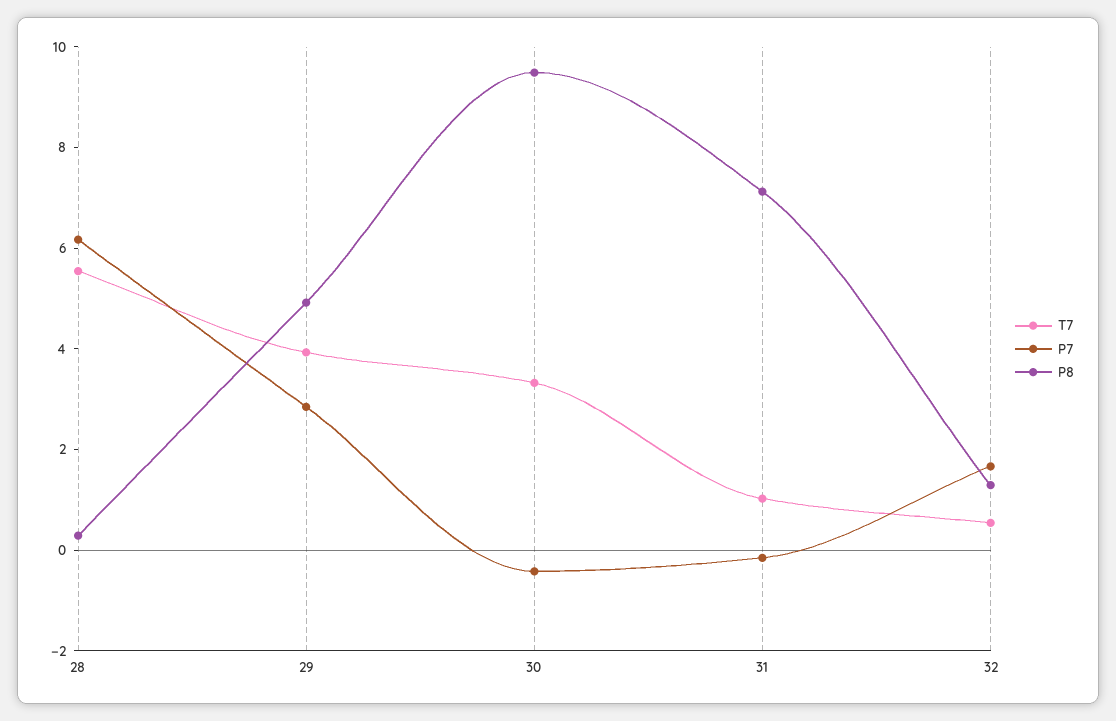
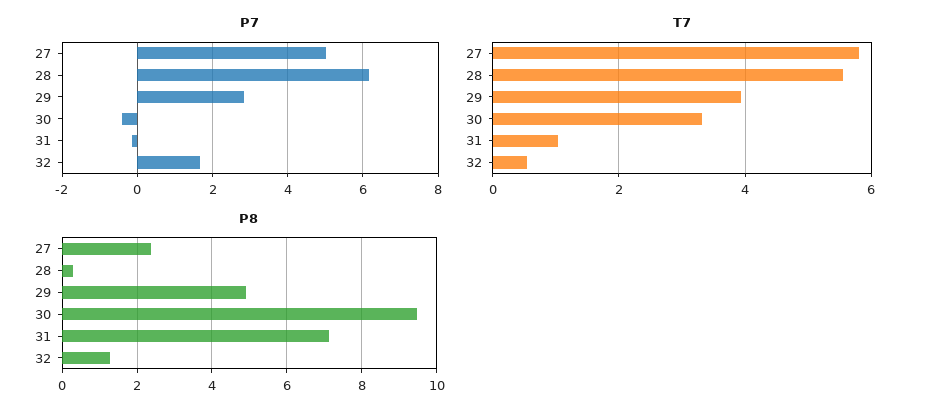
P7, 27: none -> 5
T7, 27: none -> 5.8
P8, 27: none -> 2.4

